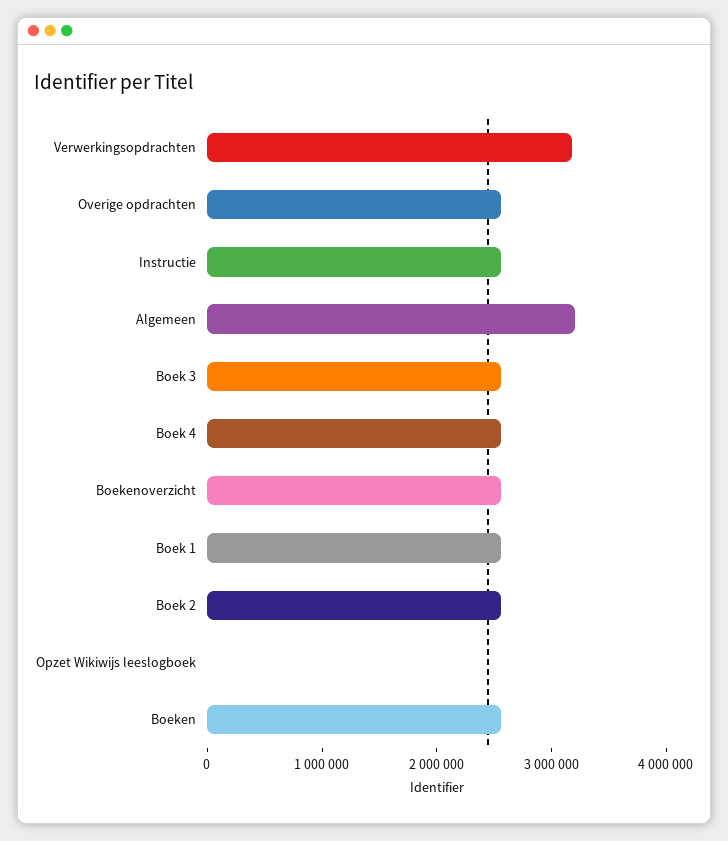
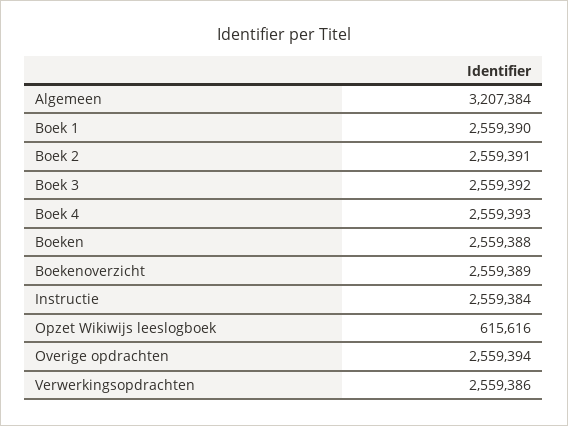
Verwerkingsopdrachten: 3200000 -> 2559386
Opzet Wikiwijs leeslogboek: 0 -> 615616

